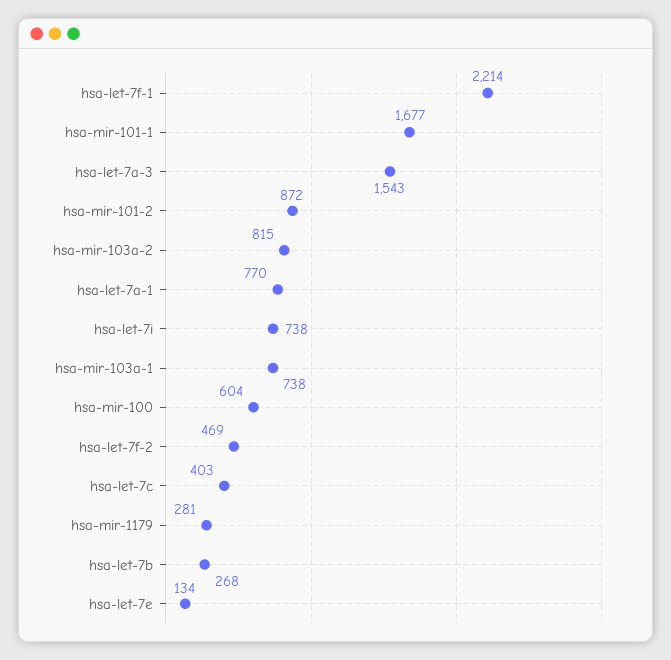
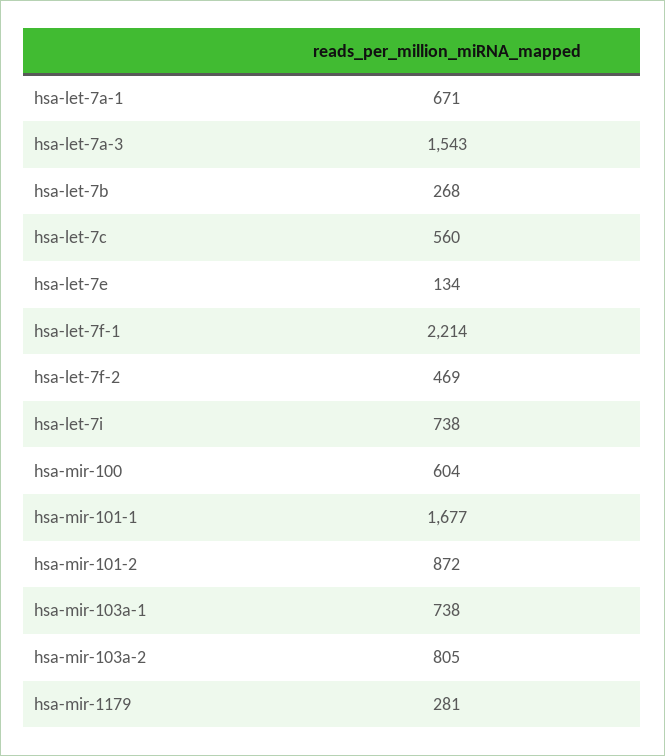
hsa-mir-103a-2: 815 -> 805
hsa-let-7a-1: 770 -> 671
hsa-let-7c: 403 -> 560

